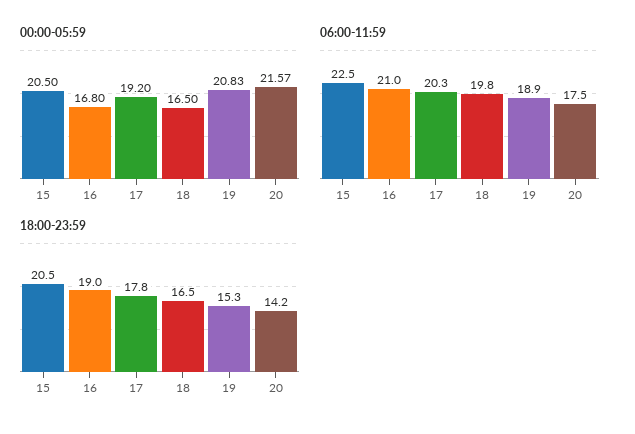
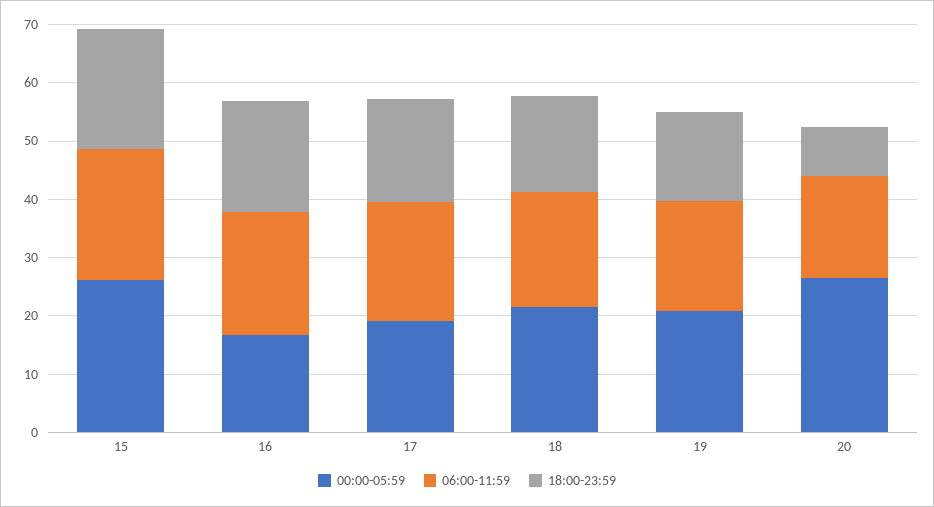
00:00-05:59, 15: 20.5 -> 26
00:00-05:59, 18: 16.5 -> 22
00:00-05:59, 20: 21.57 -> 26
18:00-23:59, 20: 14.2 -> 8

